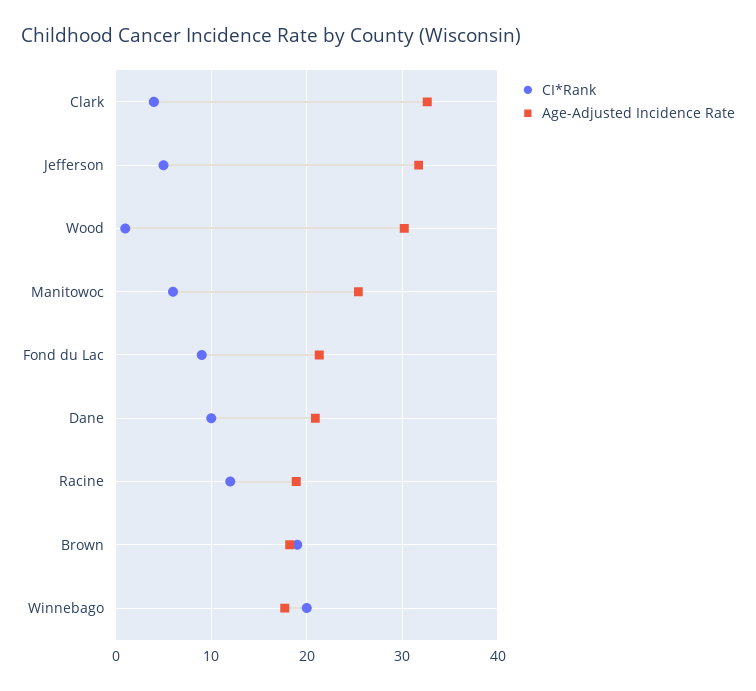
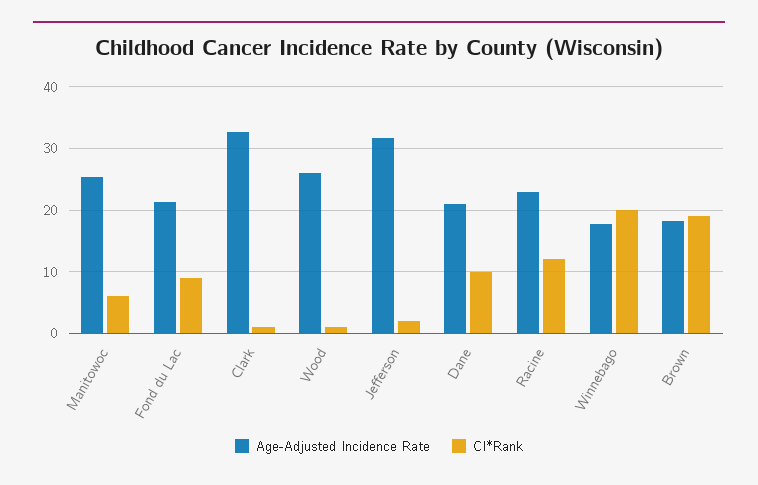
CI*Rank, Clark: 4 -> 1
CI*Rank, Jefferson: 5 -> 2
Age-Adjusted Incidence Rate, Wood: 30 -> 26
Age-Adjusted Incidence Rate, Racine: 19 -> 23

